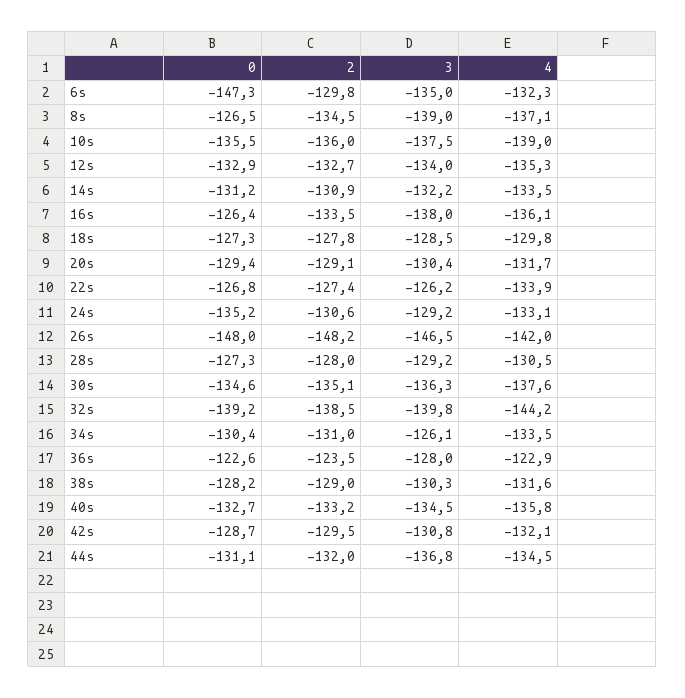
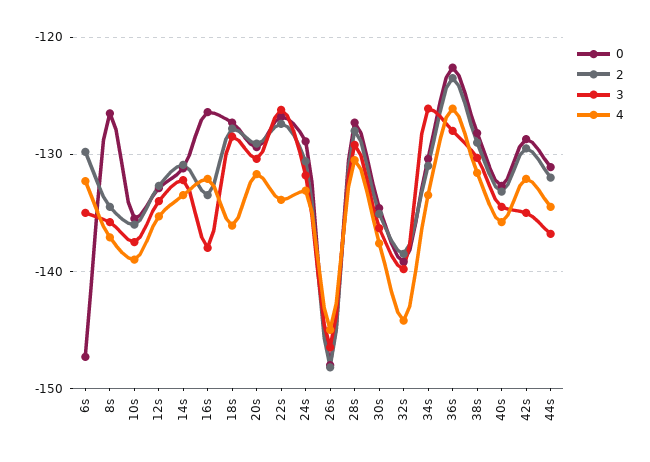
3, 8s: -139 -> -136
4, 16s: -136.1 -> -132
4, 18s: -129.8 -> -136
0, 24s: -135.2 -> -129
3, 24s: -129.2 -> -132
4, 26s: -142 -> -145
4, 36s: -122.9 -> -126
3, 42s: -130.8 -> -135

